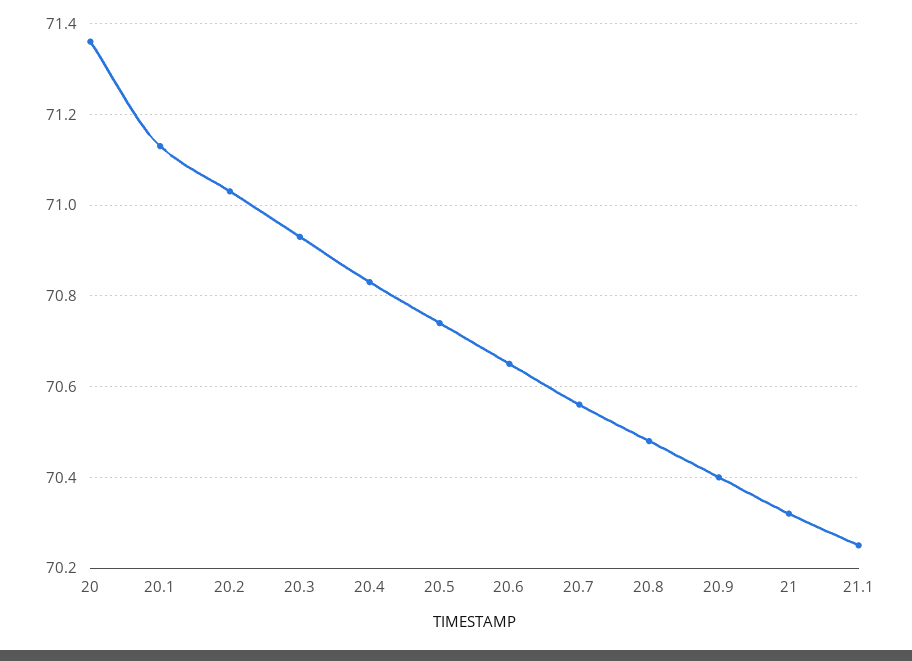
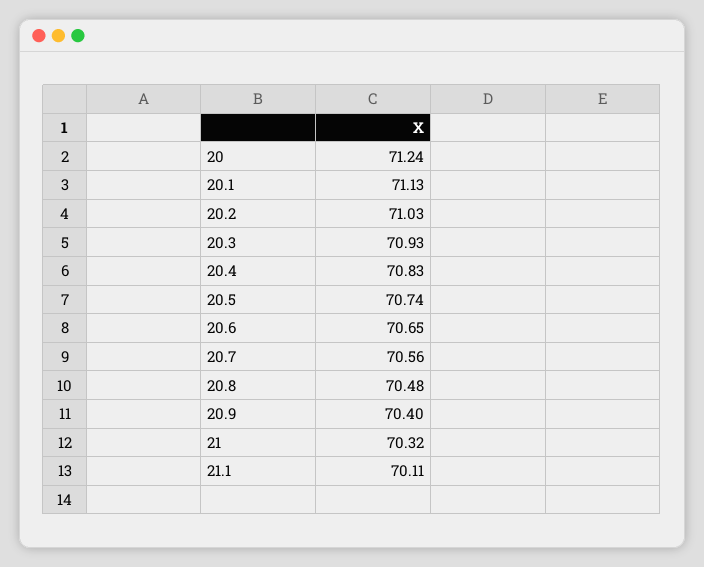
20: 71.35 -> 71.24
21.1: 70.25 -> 70.11

